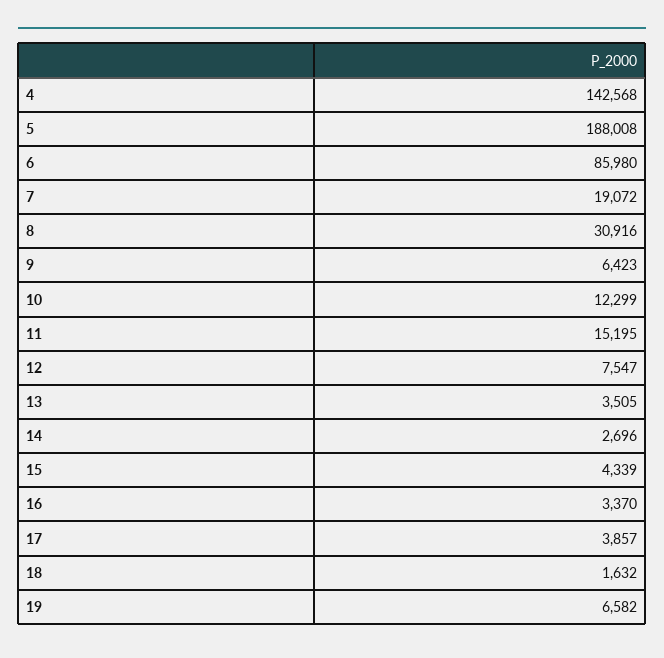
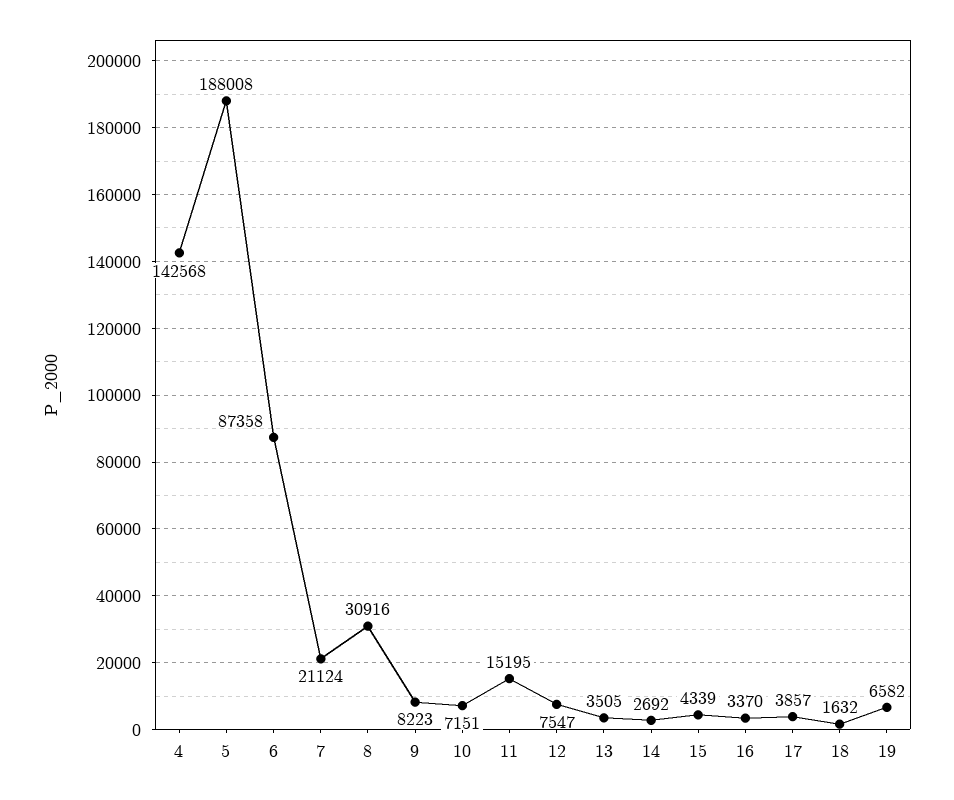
6: 85980 -> 87358
7: 19072 -> 21124
9: 6423 -> 8223
10: 12299 -> 7151
14: 2696 -> 2692

